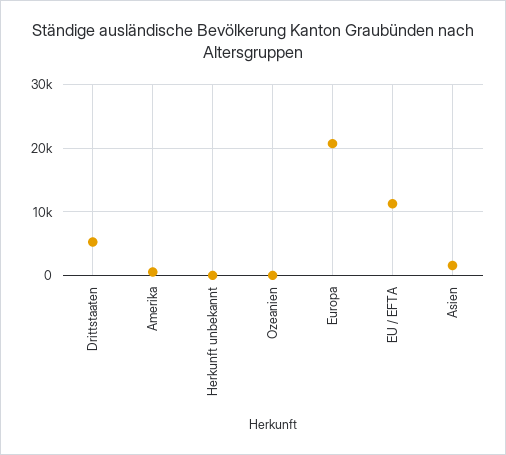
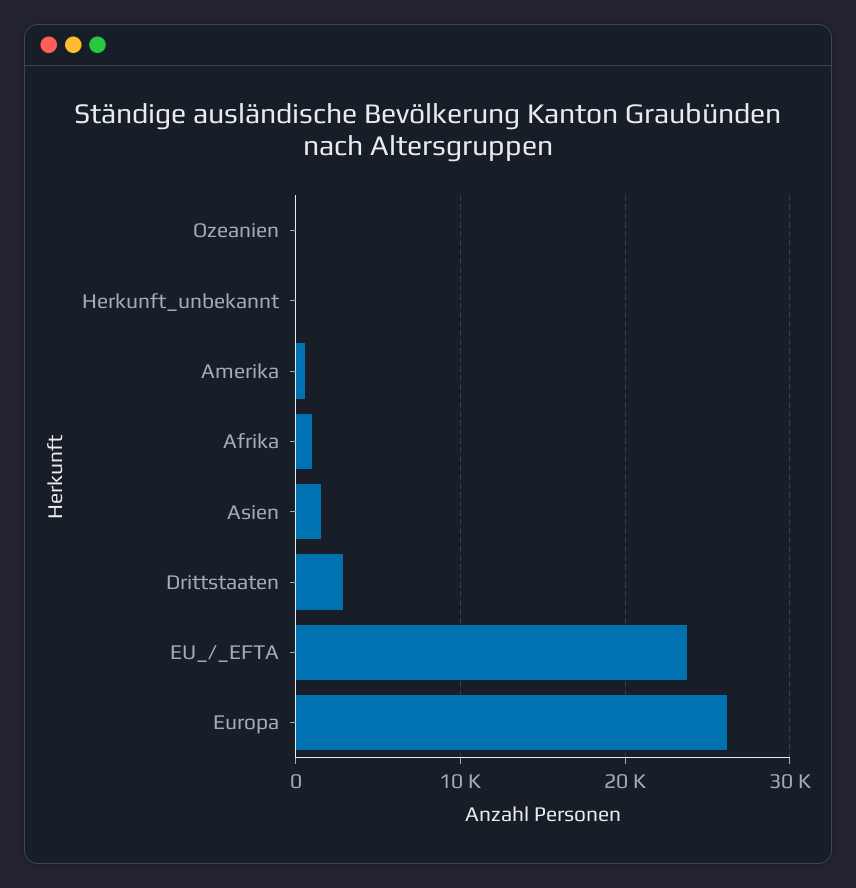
Drittstaaten: 5000 -> 3000
Europa: 21000 -> 26000
EU / EFTA: 11000 -> 24000
Afrika: none -> 1000

